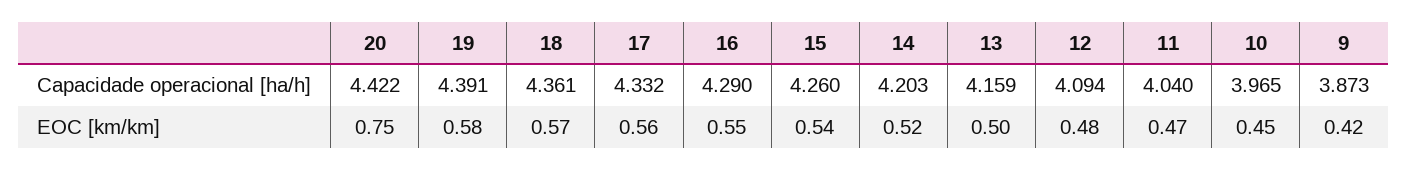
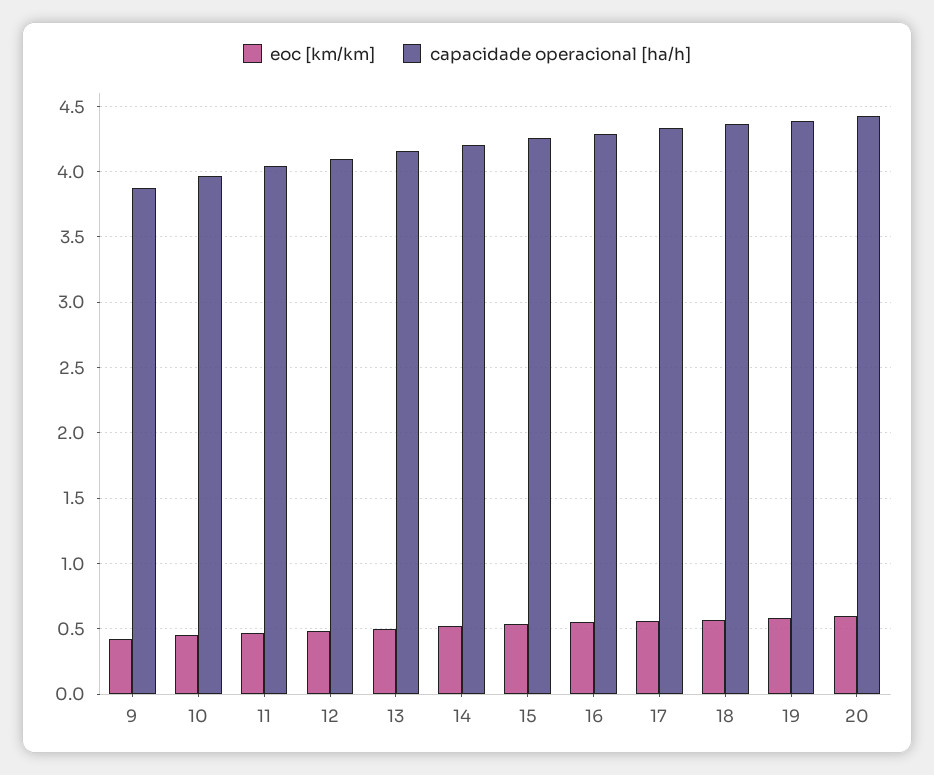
EOC [km/km], 20: 0.75 -> 0.6

